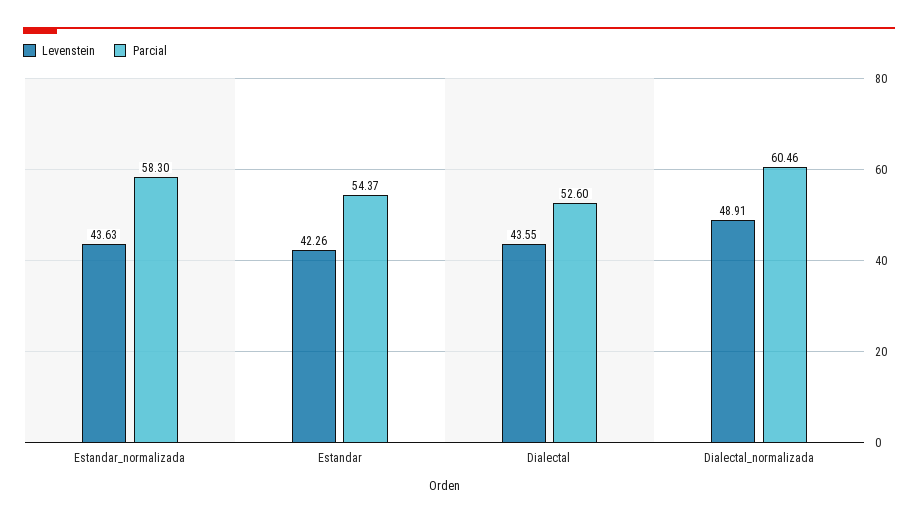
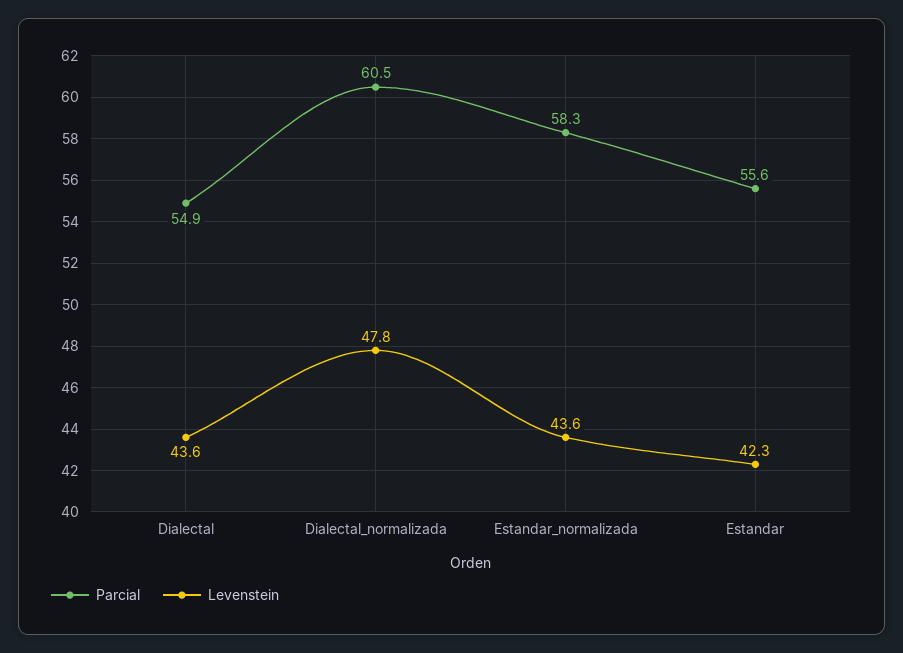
Parcial, Estandar: 54.37 -> 55.6
Parcial, Dialectal: 52.6 -> 54.9
Levenstein, Dialectal_normalizada: 48.91 -> 47.8

